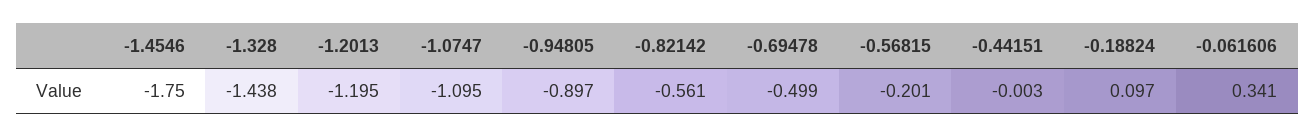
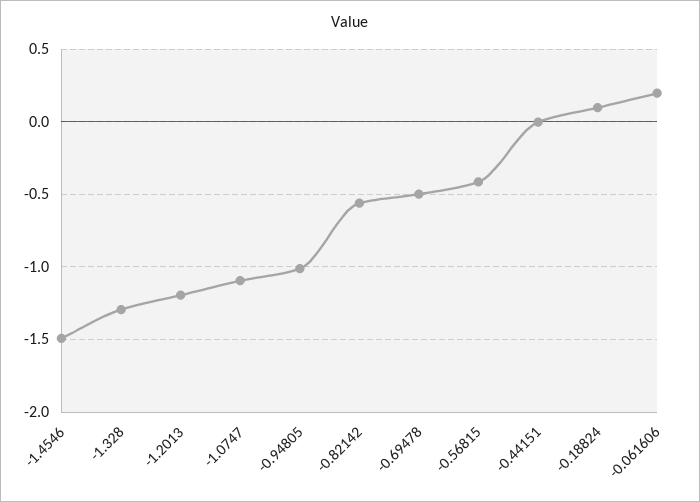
-1.4546: -1.75 -> -1.5
-1.328: -1.438 -> -1.3
-0.94805: -0.897 -> -1
-0.56815: -0.201 -> -0.4
-0.061606: 0.341 -> 0.2

